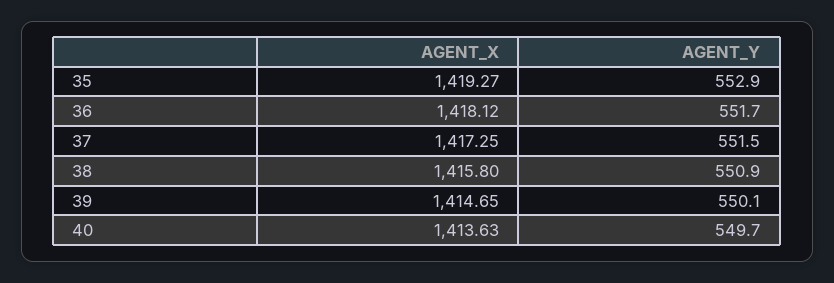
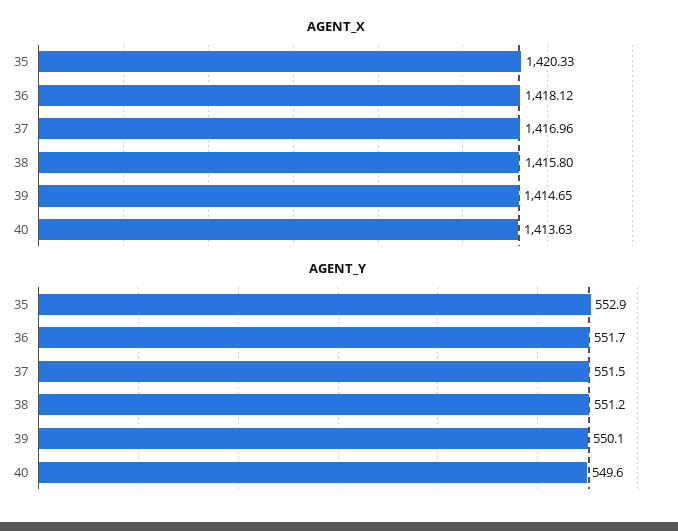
AGENT_X, 35: 1419.27 -> 1420.33
AGENT_X, 37: 1417.25 -> 1416.96
AGENT_Y, 38: 550.9 -> 551.2
AGENT_Y, 40: 549.7 -> 549.6

